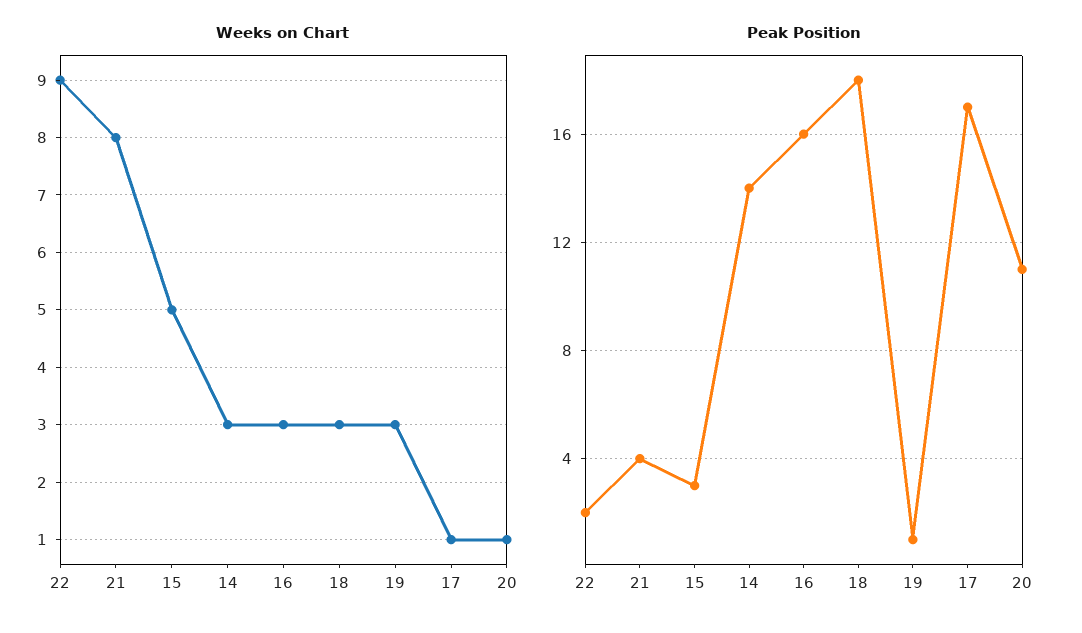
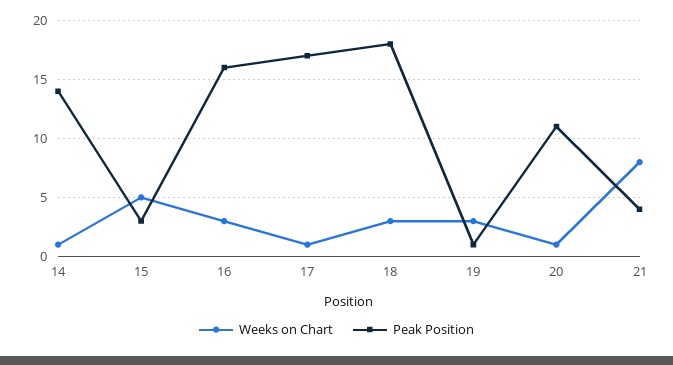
Weeks on Chart, 22: 9 -> none
Weeks on Chart, 14: 3 -> 1
Peak Position, 22: 2 -> none

